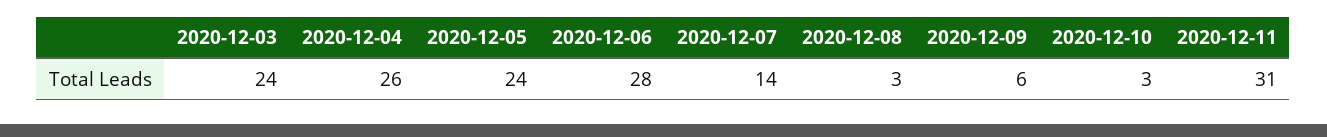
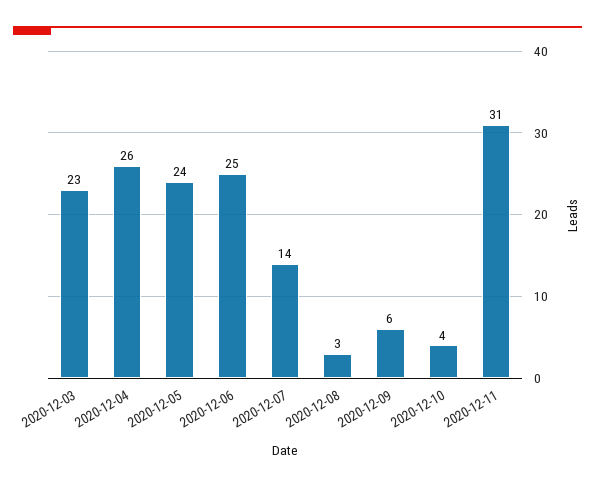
2020-12-03: 24 -> 23
2020-12-06: 28 -> 25
2020-12-10: 3 -> 4

